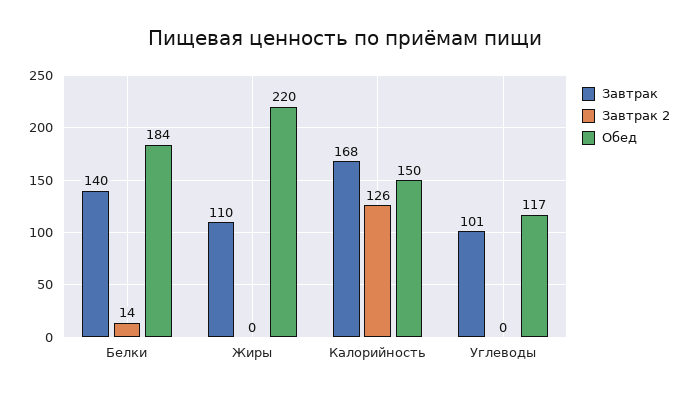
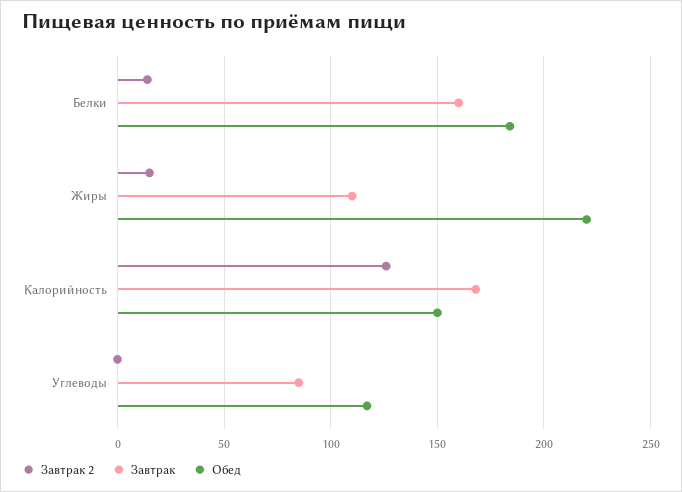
Завтрак, Белки: 140 -> 160
Завтрак 2, Жиры: 0 -> 15
Завтрак, Углеводы: 101 -> 85

